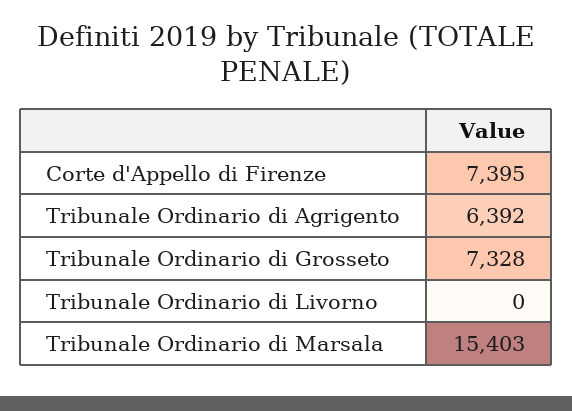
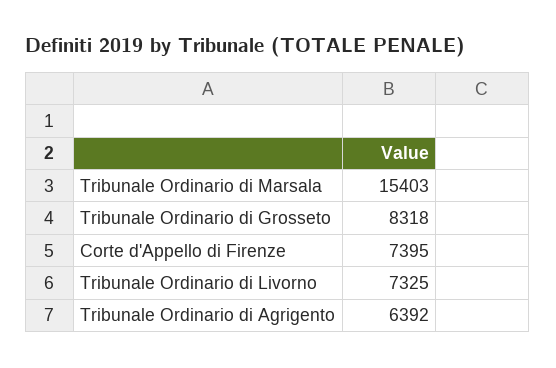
Tribunale Ordinario di Grosseto: 7328 -> 8318
Tribunale Ordinario di Livorno: 0 -> 7325

